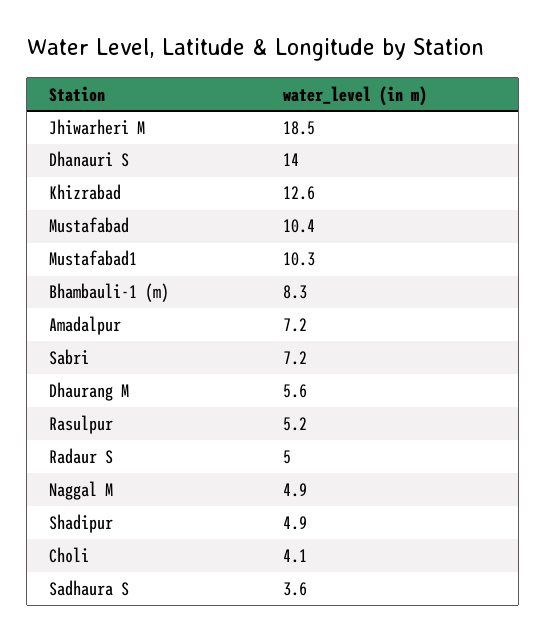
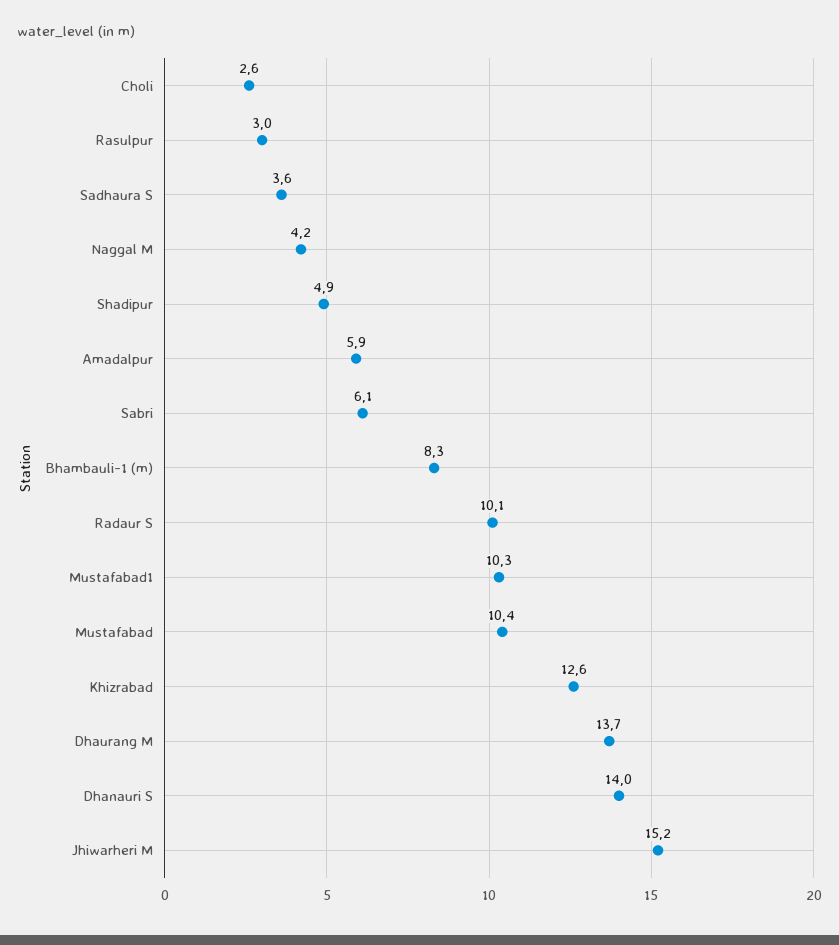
Jhiwarheri M: 18.5 -> 15.2
Amadalpur: 7.2 -> 5.9
Sabri: 7.2 -> 6.1
Dhaurang M: 5.6 -> 13.7
Rasulpur: 5.2 -> 3
Radaur S: 5 -> 10.1
Naggal M: 4.9 -> 4.2
Choli: 4.1 -> 2.6

